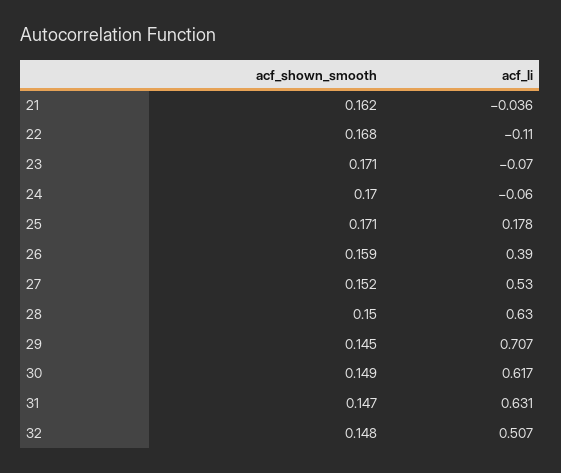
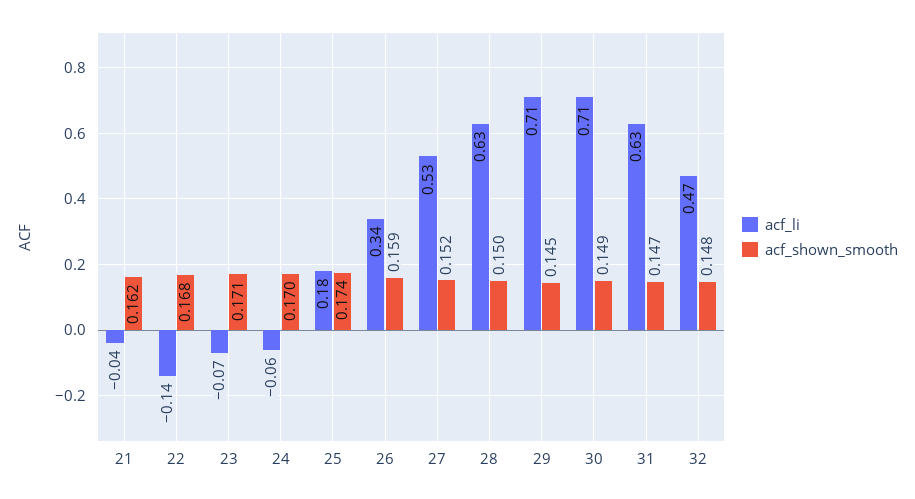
acf_li, 22: -0.11 -> -0.14
acf_shown_smooth, 25: 0.171 -> 0.174
acf_li, 26: 0.39 -> 0.34
acf_li, 30: 0.617 -> 0.71
acf_li, 32: 0.507 -> 0.47

